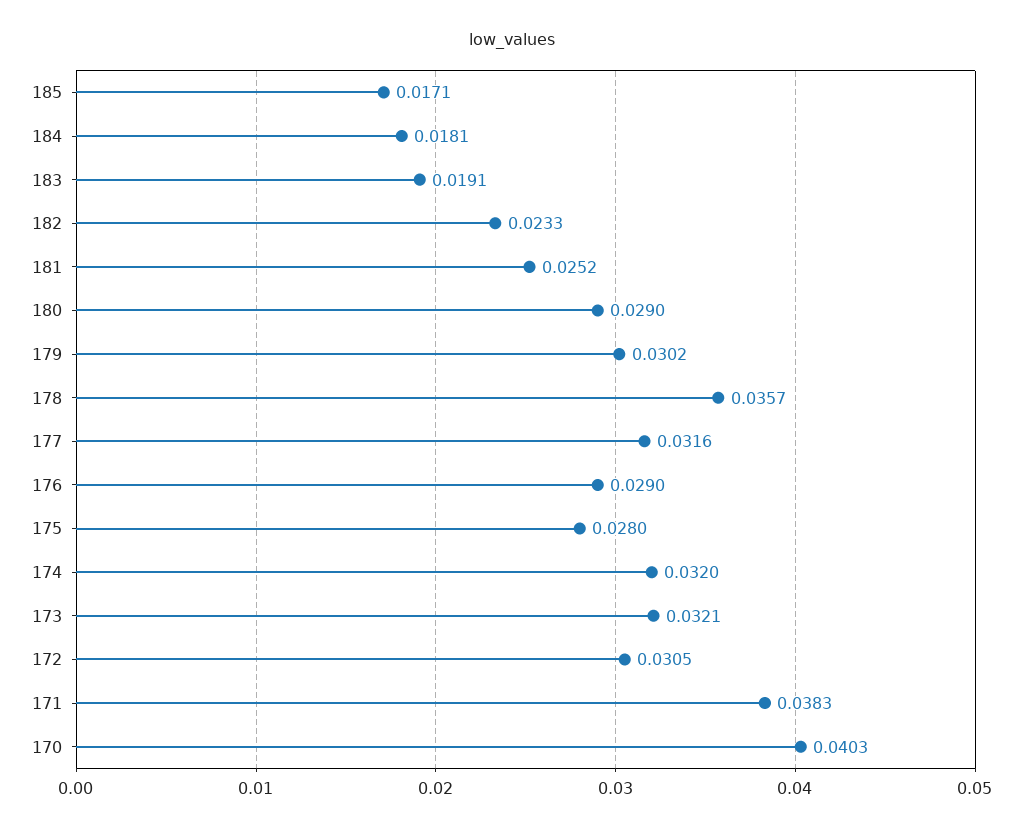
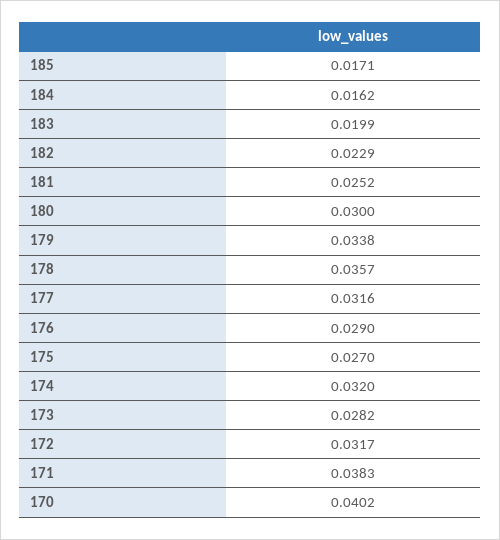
184: 0.0181 -> 0.0162
183: 0.0191 -> 0.0199
182: 0.0233 -> 0.0229
180: 0.029 -> 0.03
179: 0.0302 -> 0.0338
175: 0.028 -> 0.027
173: 0.0321 -> 0.0282
172: 0.0305 -> 0.0317
170: 0.0403 -> 0.0402

